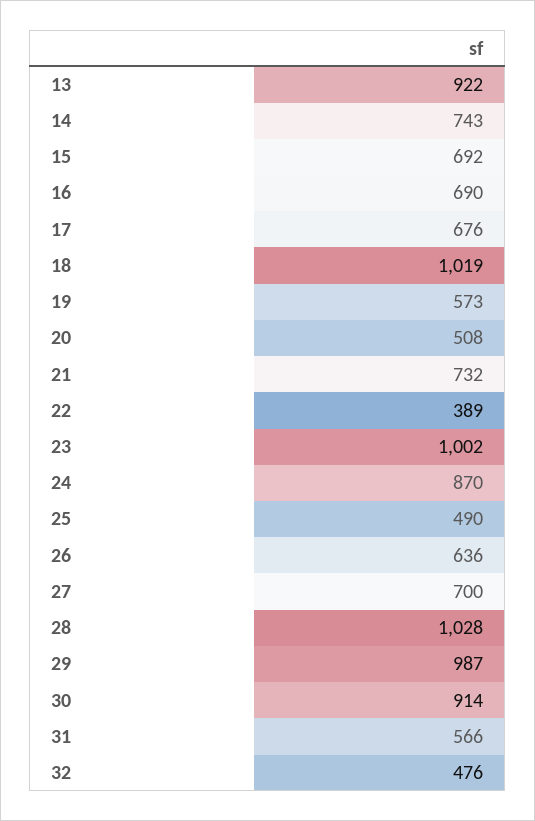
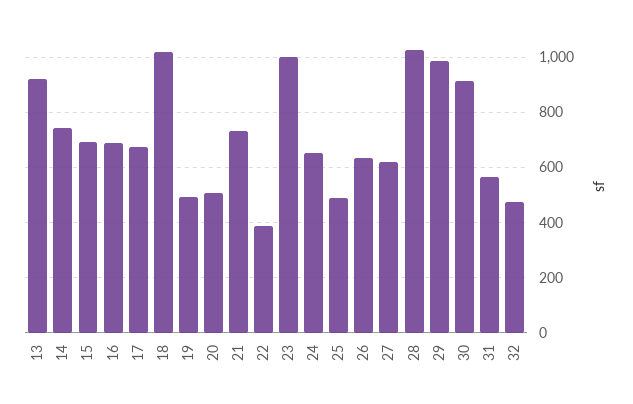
19: 573 -> 500
24: 870 -> 650
27: 700 -> 625

